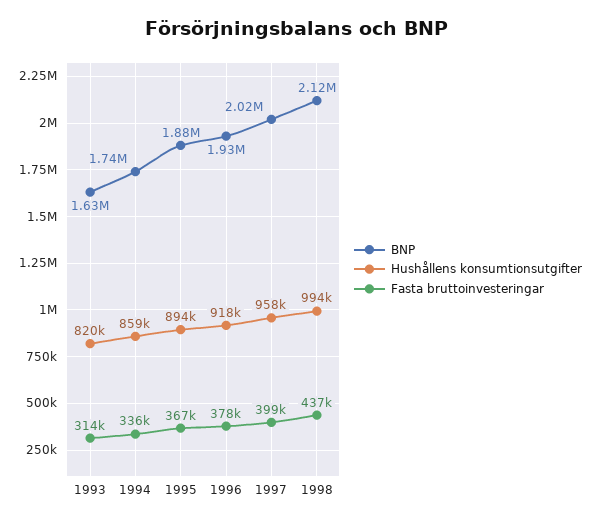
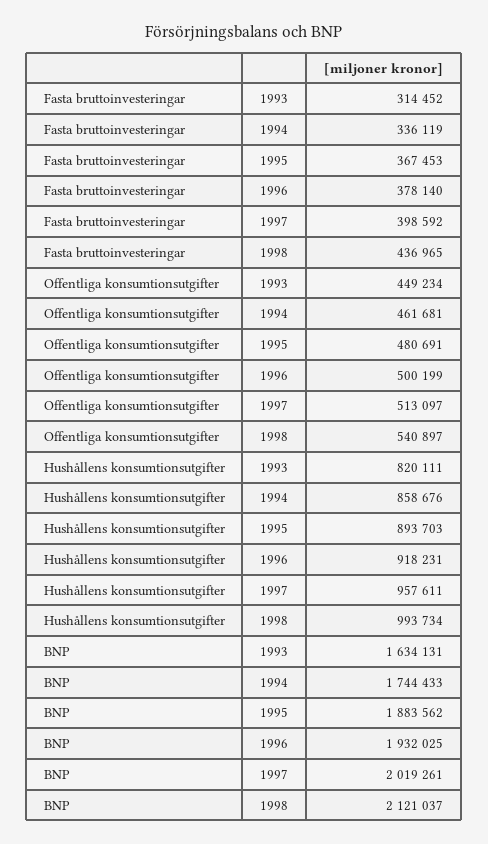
Offentliga konsumtionsutgifter, 1993: none -> 449234
Offentliga konsumtionsutgifter, 1994: none -> 461681
Offentliga konsumtionsutgifter, 1995: none -> 480691
Offentliga konsumtionsutgifter, 1996: none -> 500199
Offentliga konsumtionsutgifter, 1997: none -> 513097
Offentliga konsumtionsutgifter, 1998: none -> 540897

